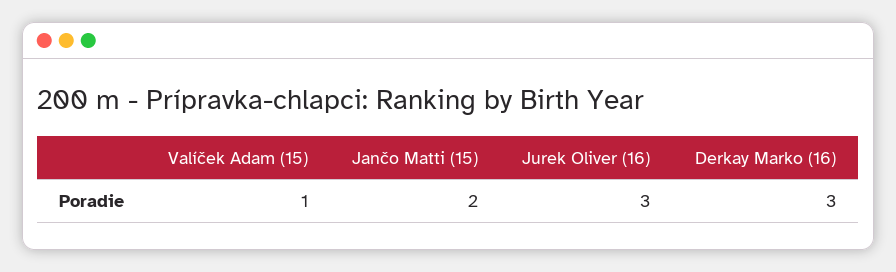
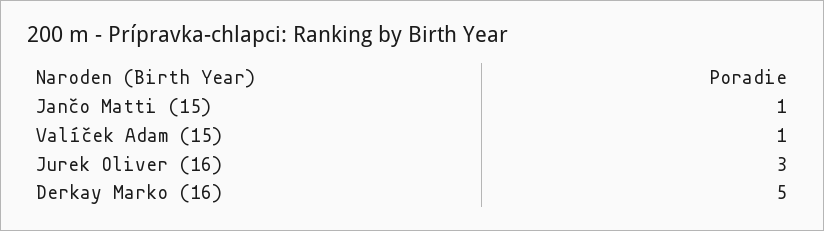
Jančo Matti (15): 2 -> 1
Derkay Marko (16): 3 -> 5

